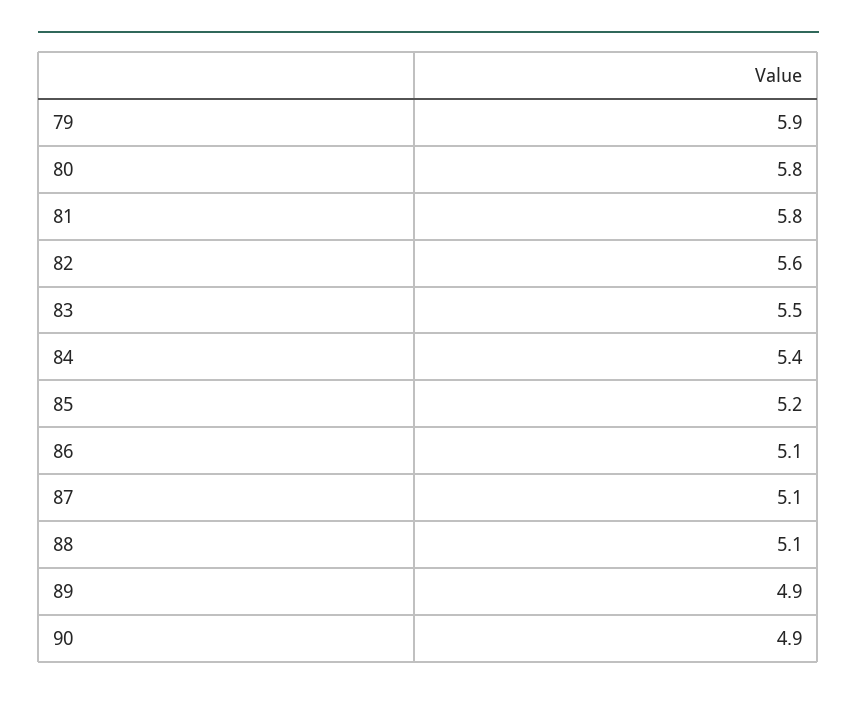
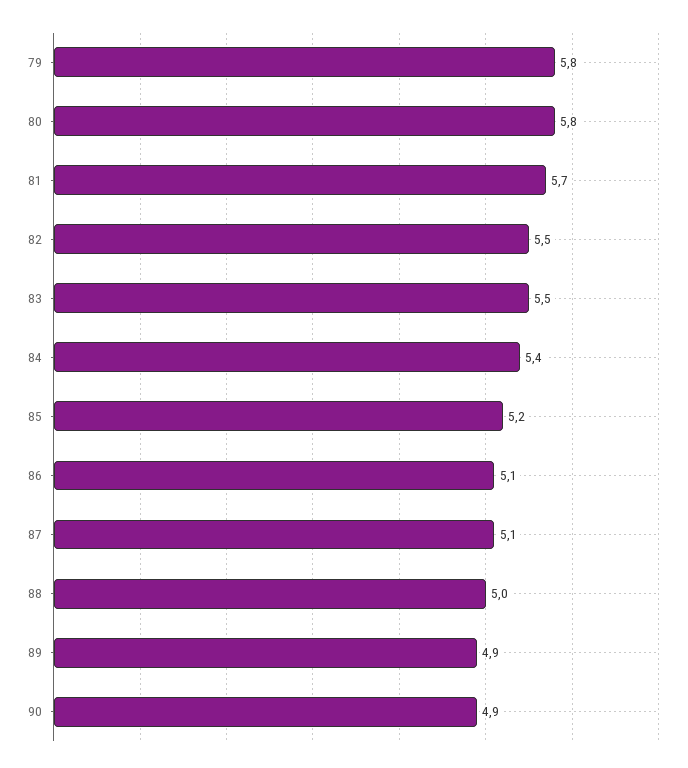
79: 5.9 -> 5.8
81: 5.8 -> 5.7
82: 5.6 -> 5.5
88: 5.1 -> 5

